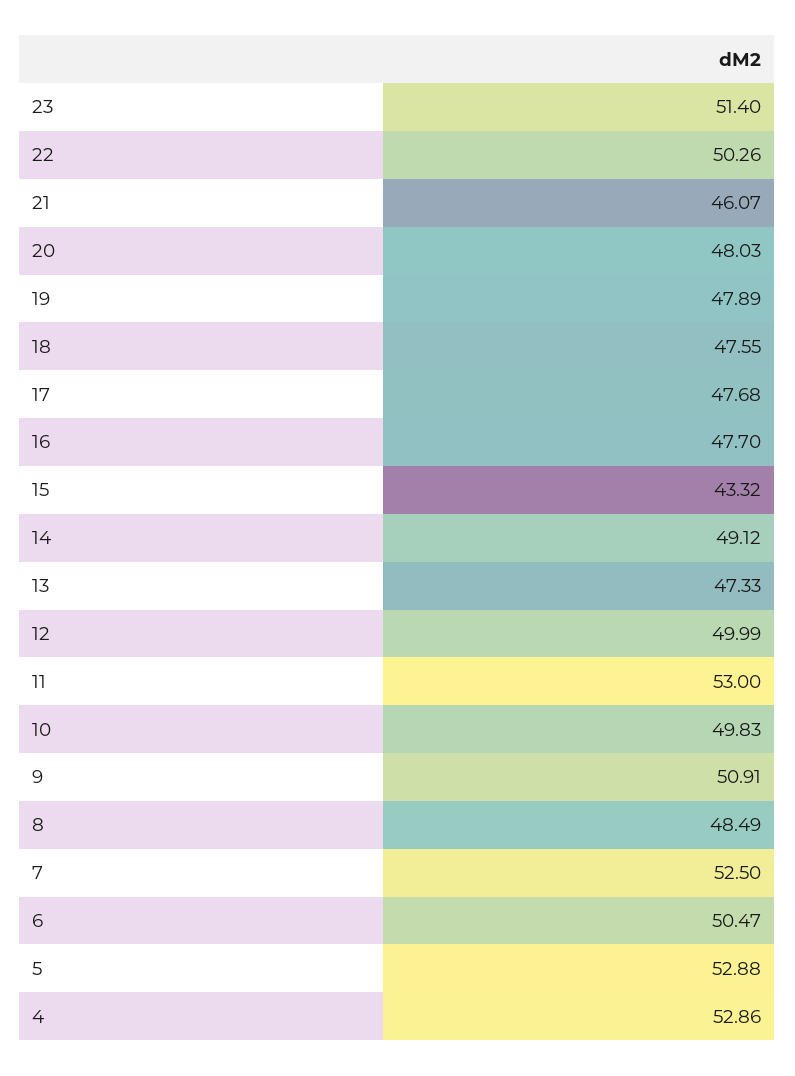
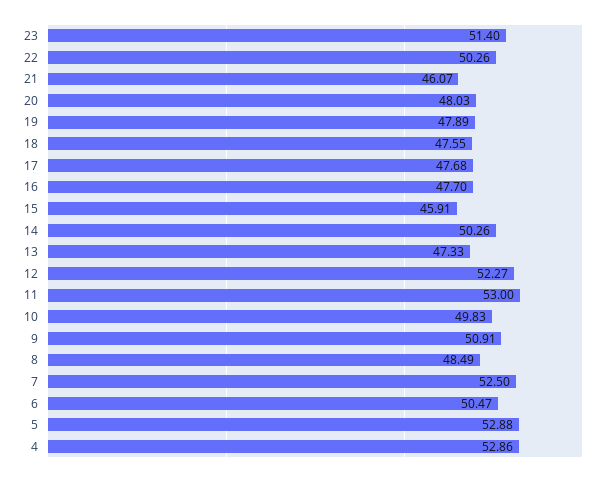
15: 43.32 -> 45.91
14: 49.12 -> 50.26
12: 49.99 -> 52.27

